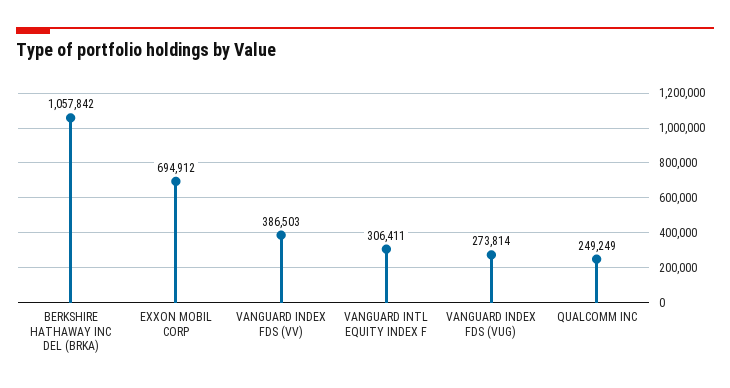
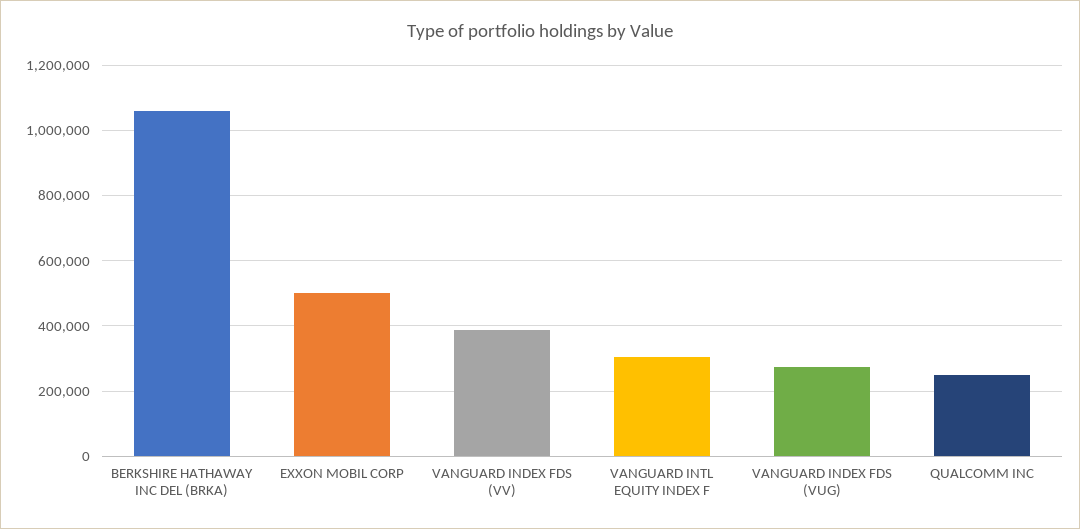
EXXON MOBIL CORP: 694912 -> 500000

